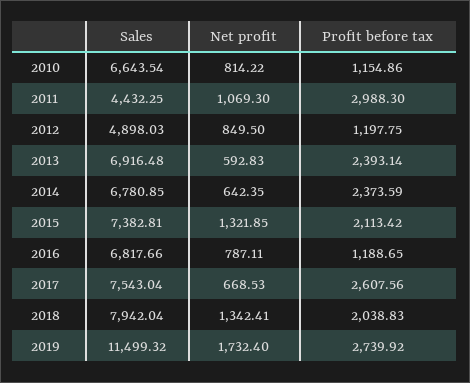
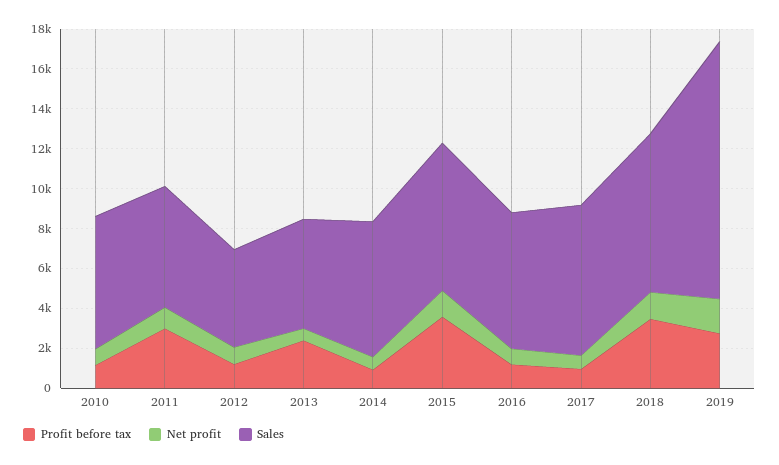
Sales, 2011: 4432.25 -> 6000
Sales, 2013: 6916.48 -> 5500
Profit before tax, 2014: 2373.59 -> 1000
Profit before tax, 2015: 2113.42 -> 3500
Profit before tax, 2017: 2607.56 -> 1000
Profit before tax, 2018: 2038.83 -> 3500
Sales, 2019: 11499.32 -> 13000

